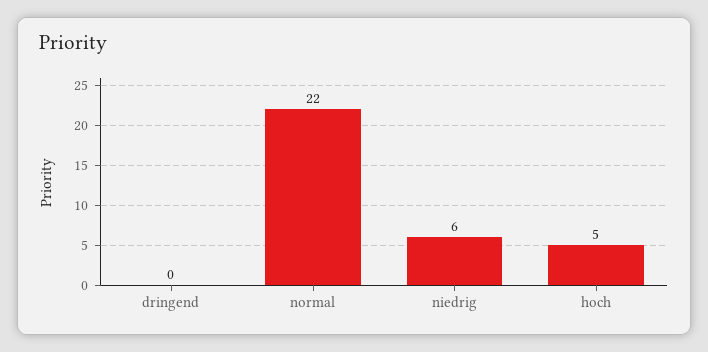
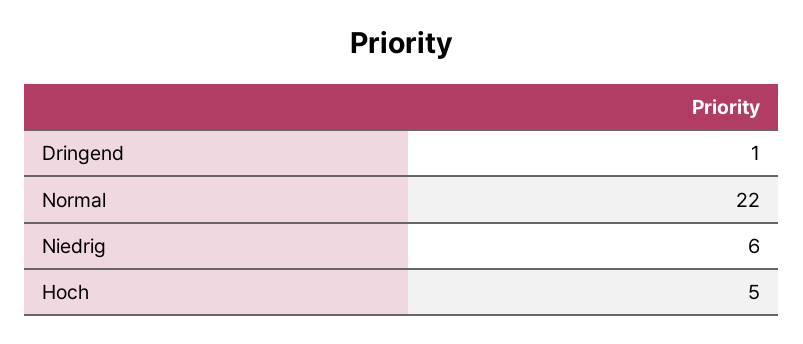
dringend: 0 -> 1

